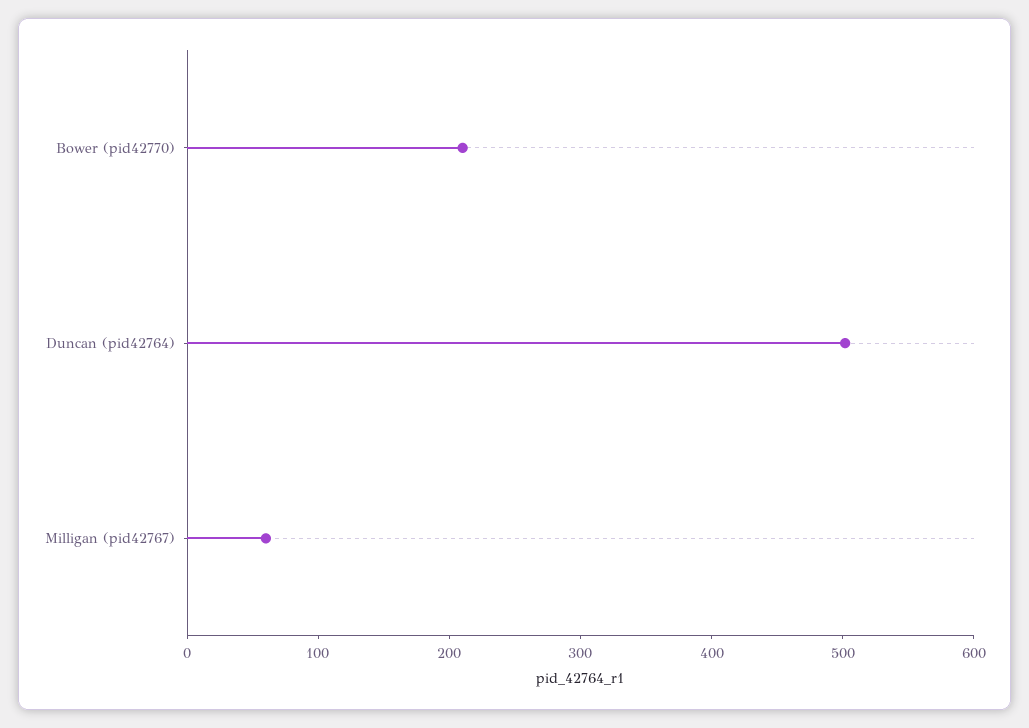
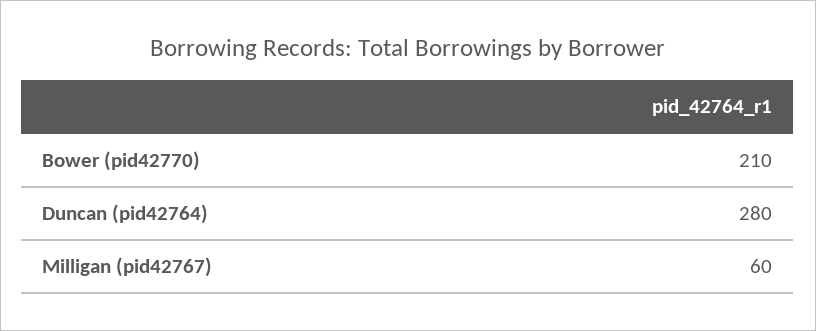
Duncan (pid42764): 500 -> 280

